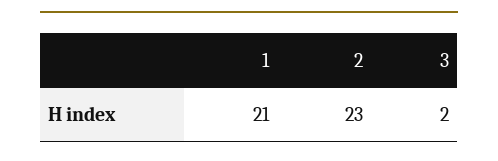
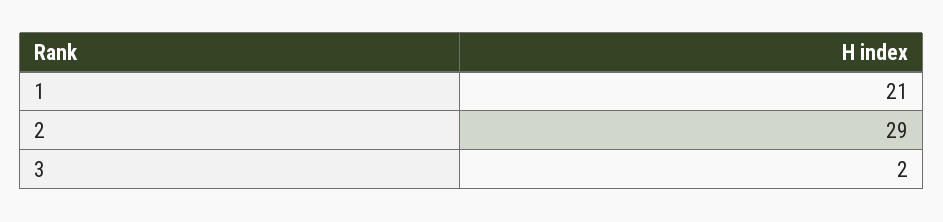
2: 23 -> 29

